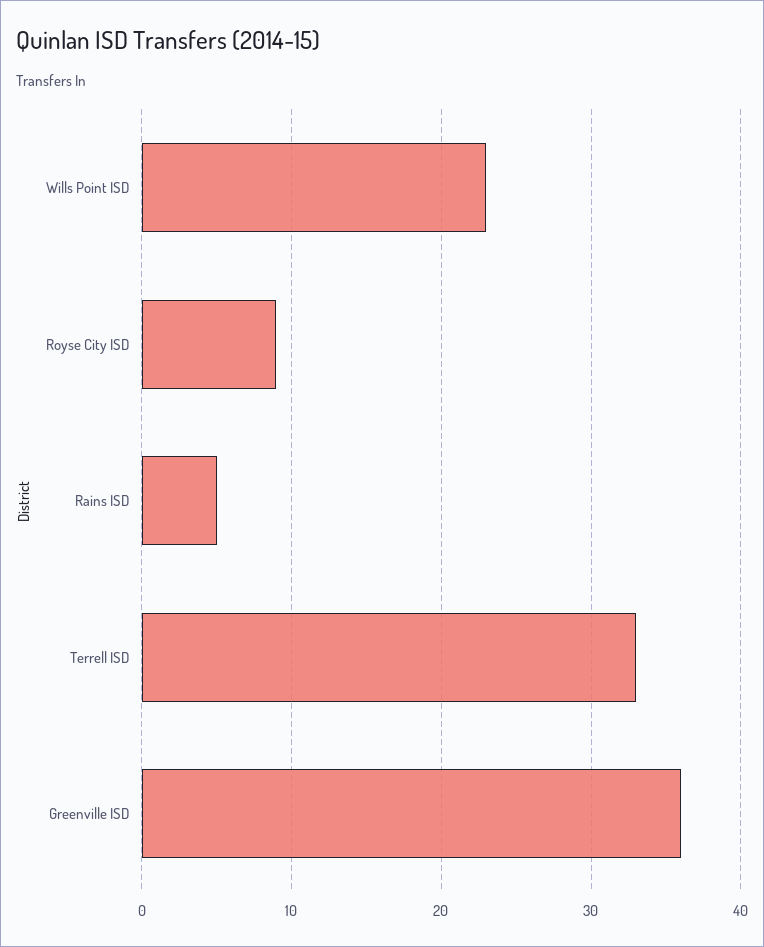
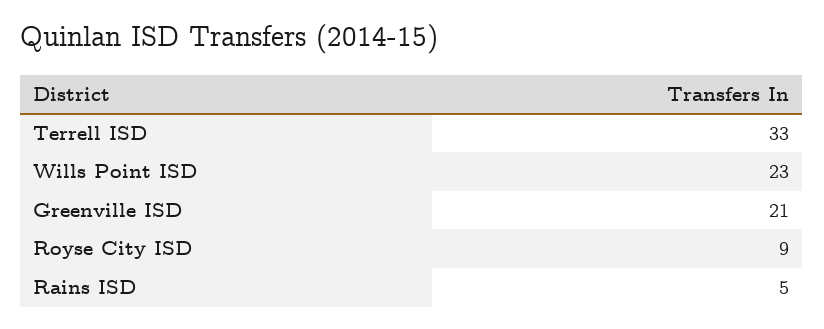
Greenville ISD: 36 -> 21

